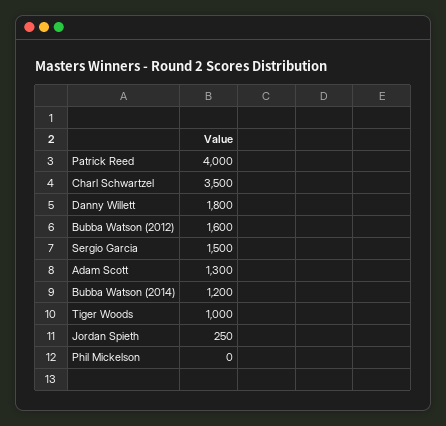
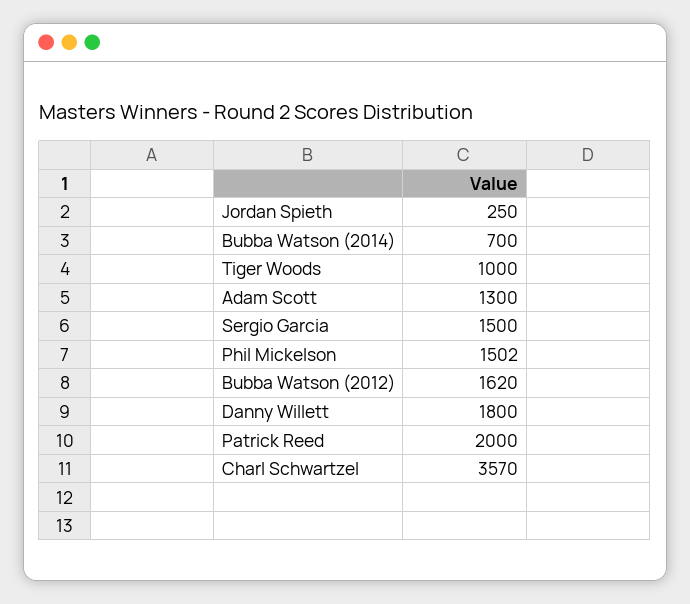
Patrick Reed: 4000 -> 2000
Charl Schwartzel: 3500 -> 3570
Bubba Watson (2012): 1600 -> 1620
Bubba Watson (2014): 1200 -> 700
Phil Mickelson: 0 -> 1502

